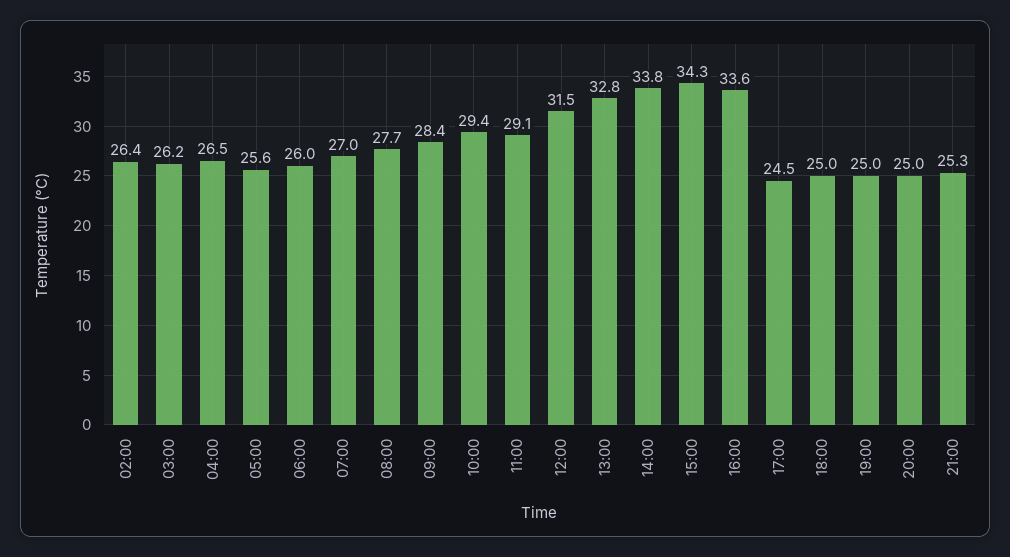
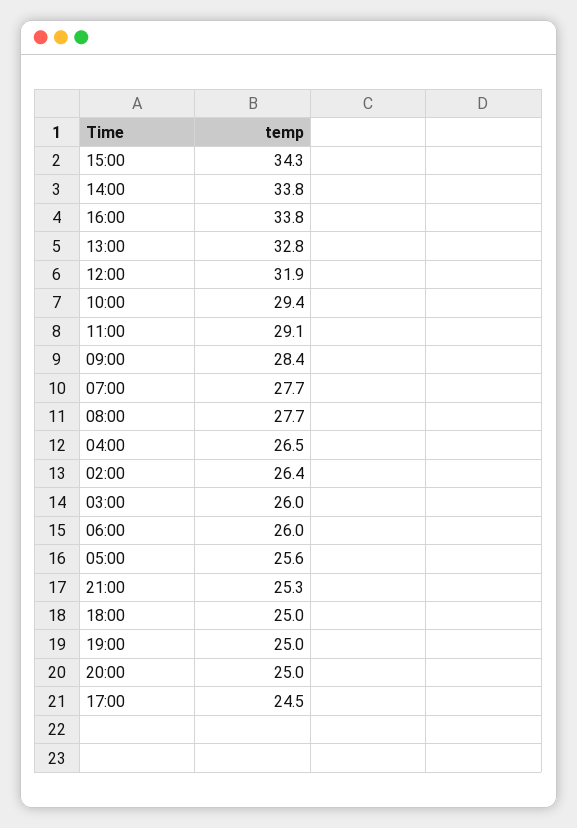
03:00: 26.2 -> 26
07:00: 27 -> 27.7
12:00: 31.5 -> 31.9
16:00: 33.6 -> 33.8

